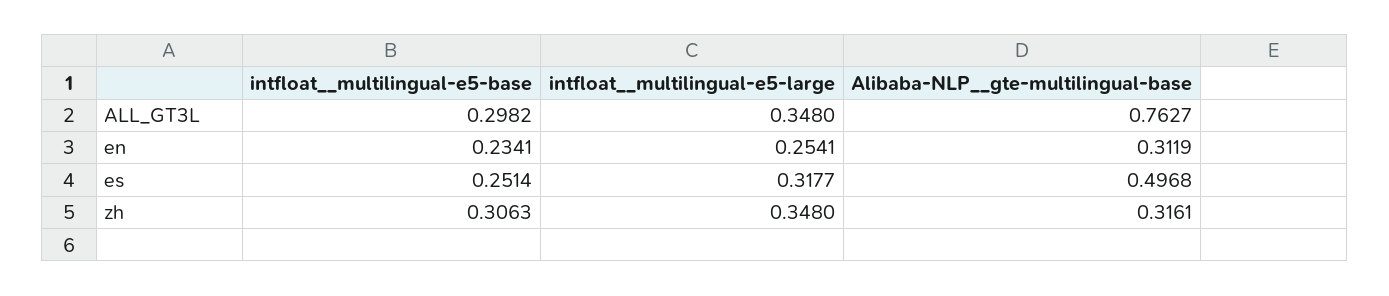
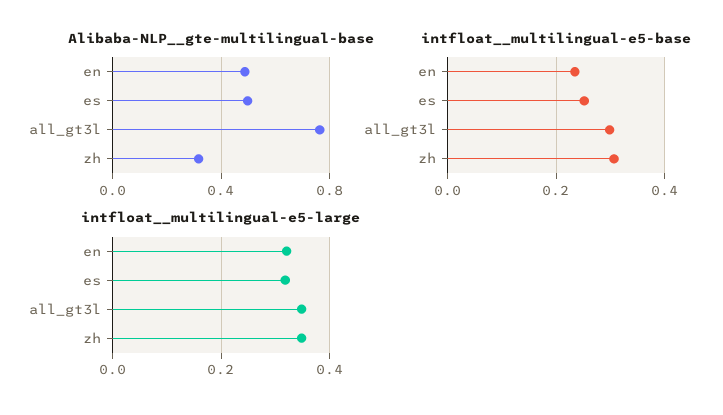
intfloat__multilingual-e5-large, en: 0.2541 -> 0.32
Alibaba-NLP__gte-multilingual-base, en: 0.3119 -> 0.5

